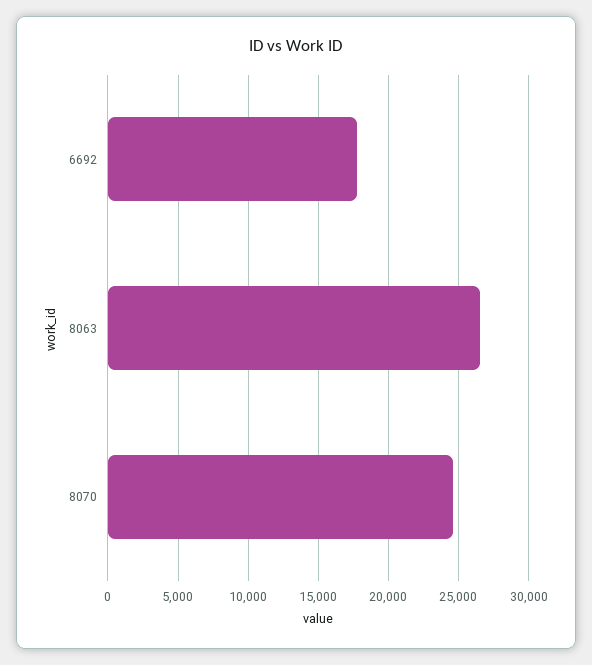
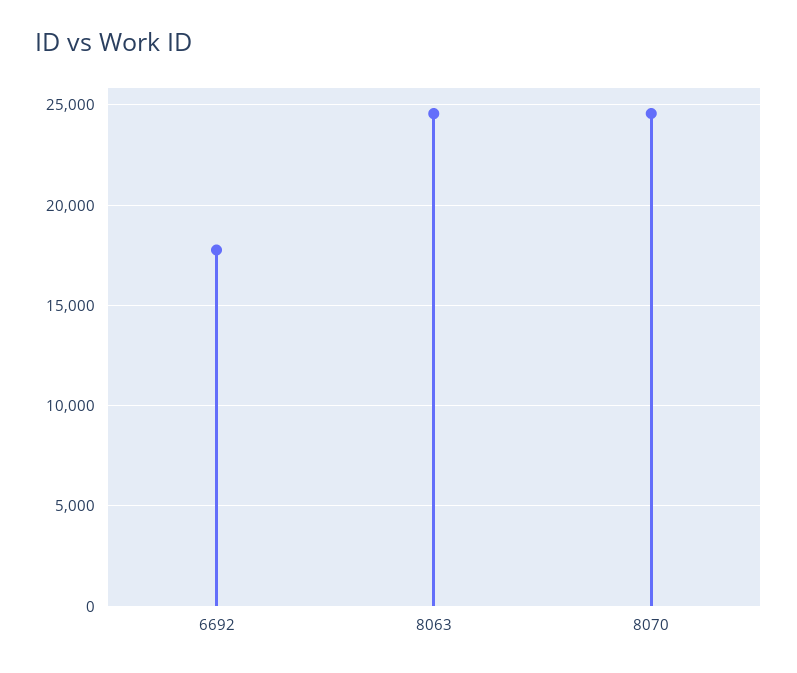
8063: 26500 -> 24500

